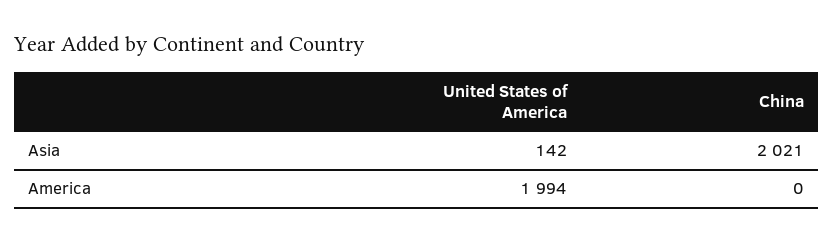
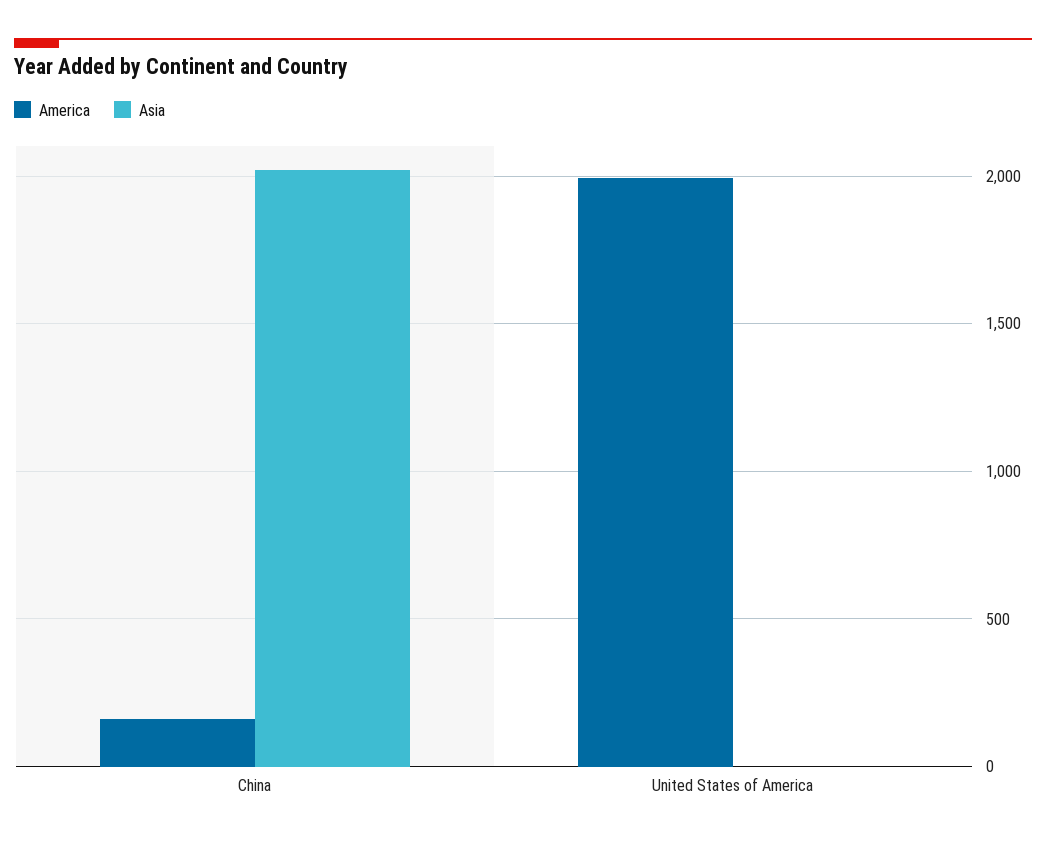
Asia, United States of America: 142 -> 0
America, China: 0 -> 150

